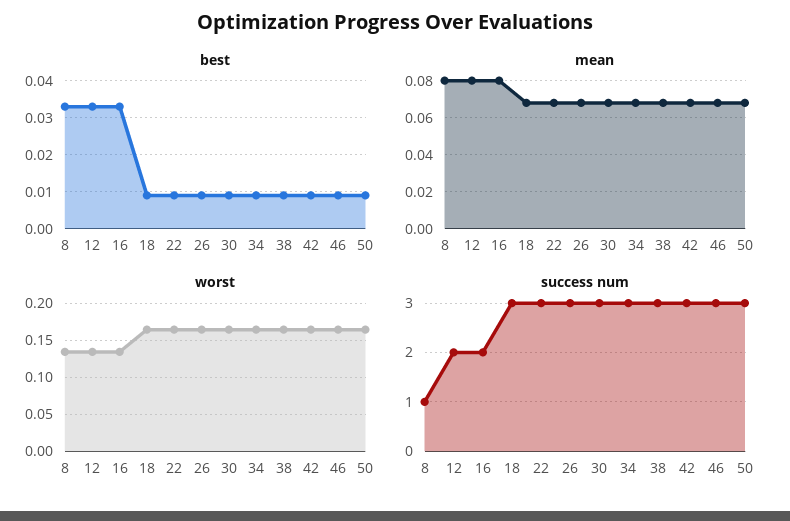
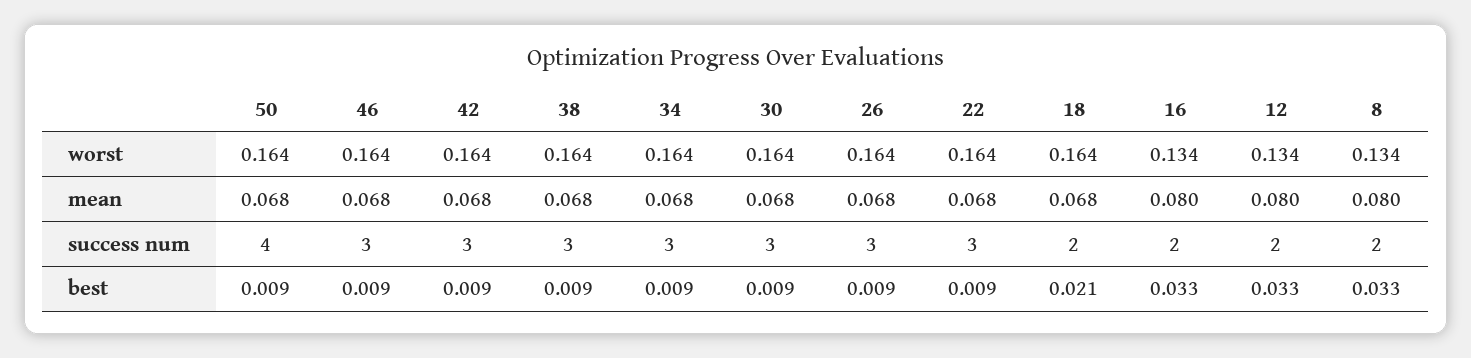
best, 18: 0.01 -> 0.021
success num, 8: 1 -> 2
success num, 18: 3 -> 2
success num, 50: 3 -> 4

